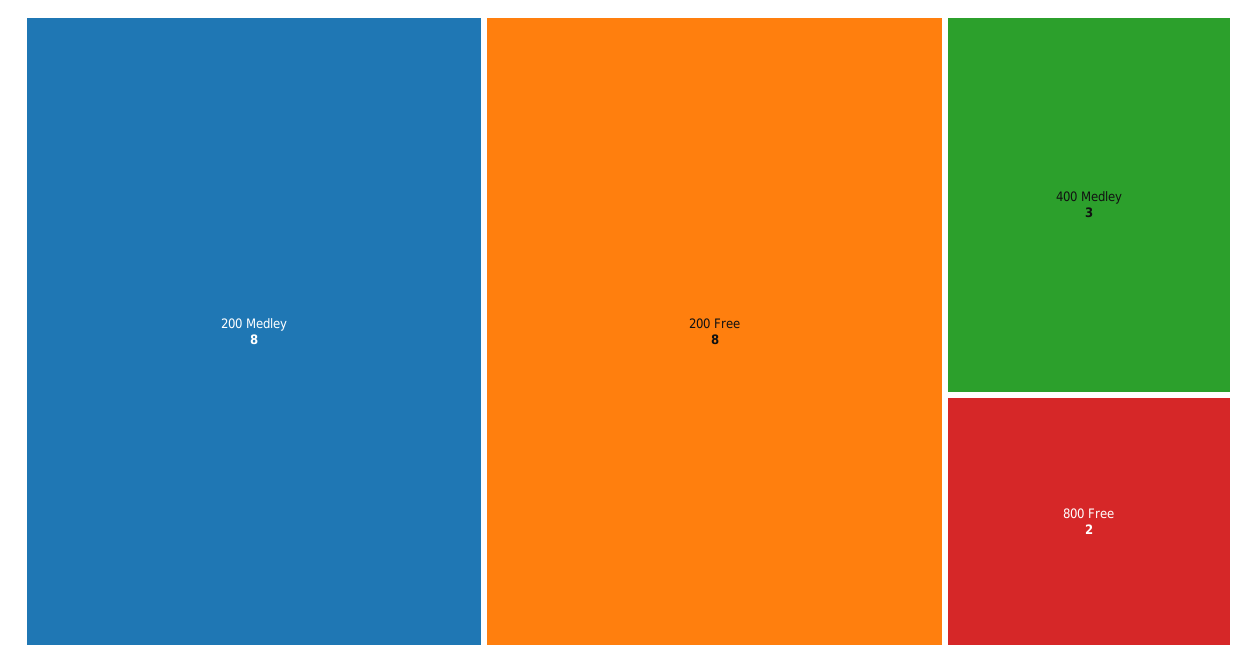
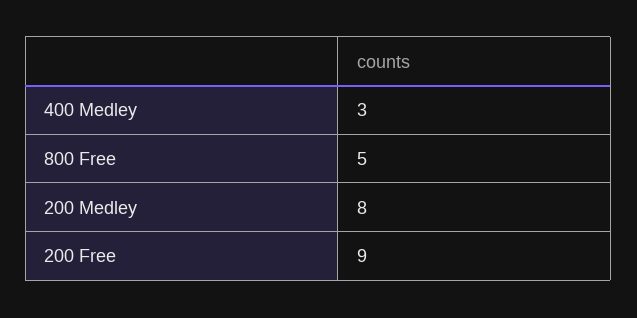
200 Free: 8 -> 9
800 Free: 2 -> 5

